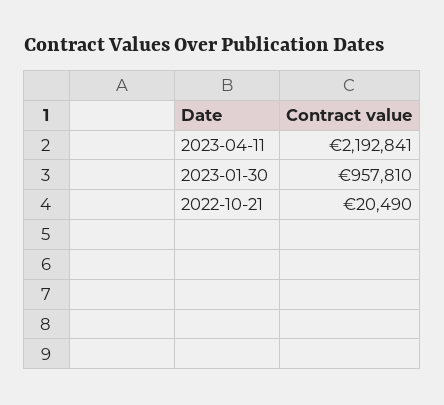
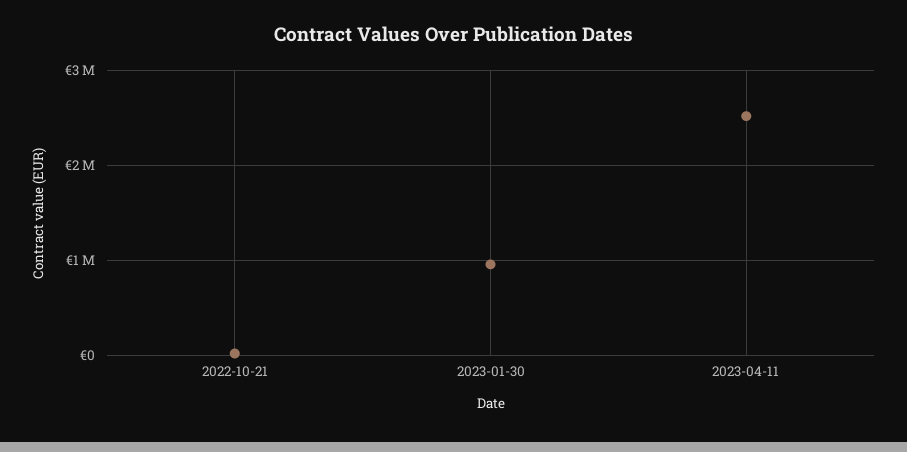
2023-04-11: 2192841 -> 2500000

